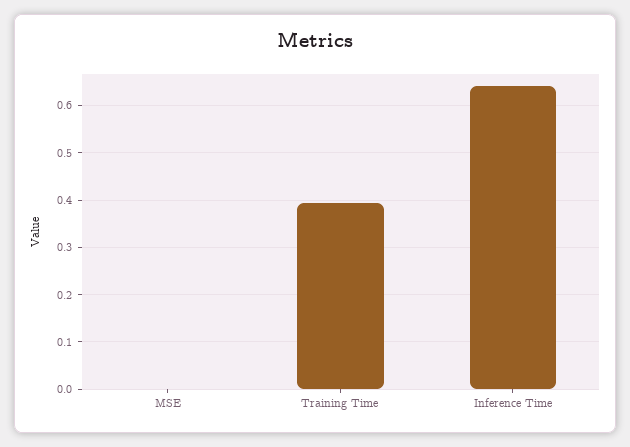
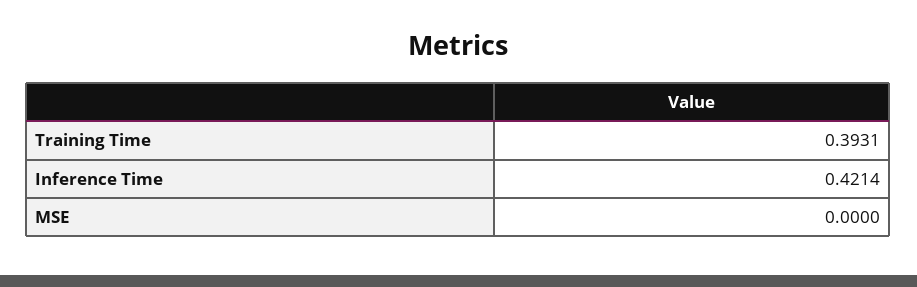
Inference Time: 0.64 -> 0.4214

